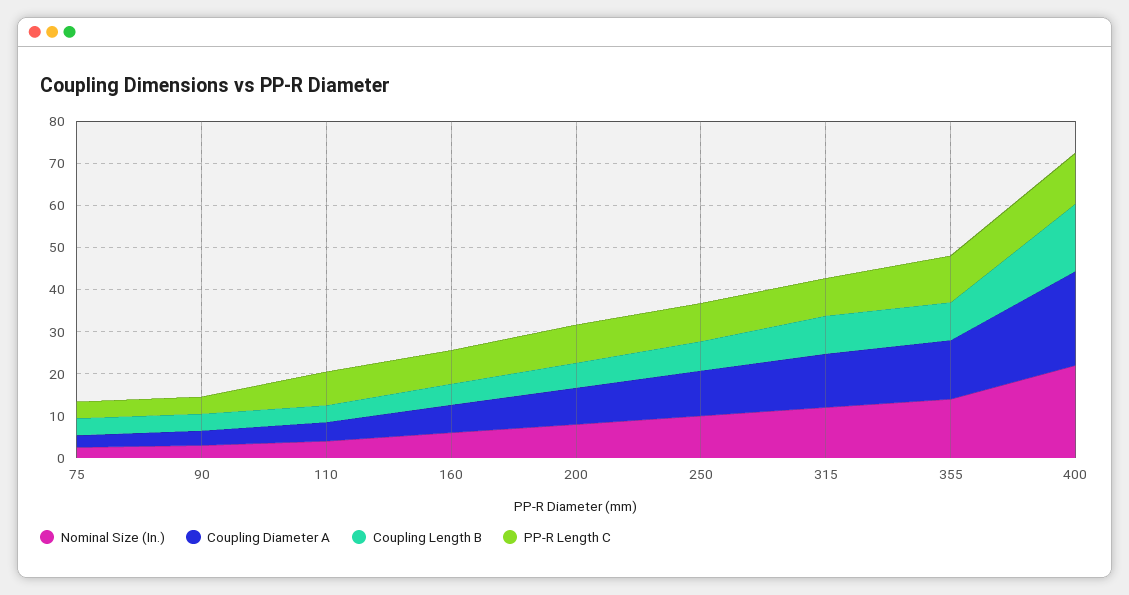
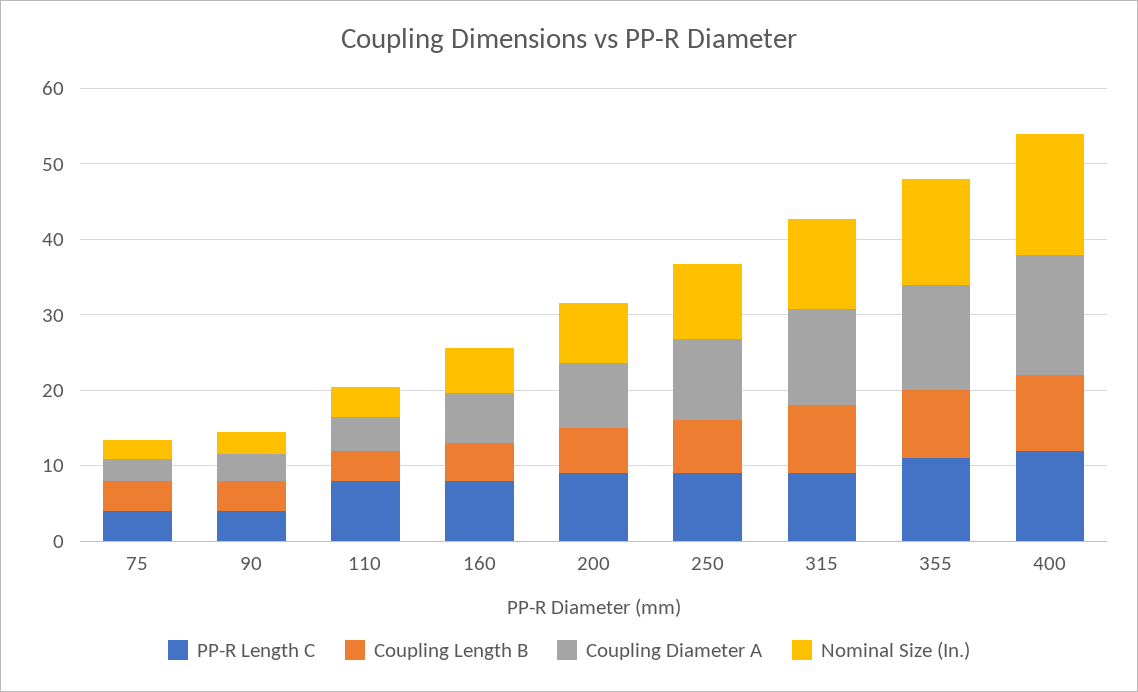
Nominal Size (In.), 400: 22 -> 16
Coupling Diameter A, 400: 22 -> 16
Coupling Length B, 400: 16 -> 10

